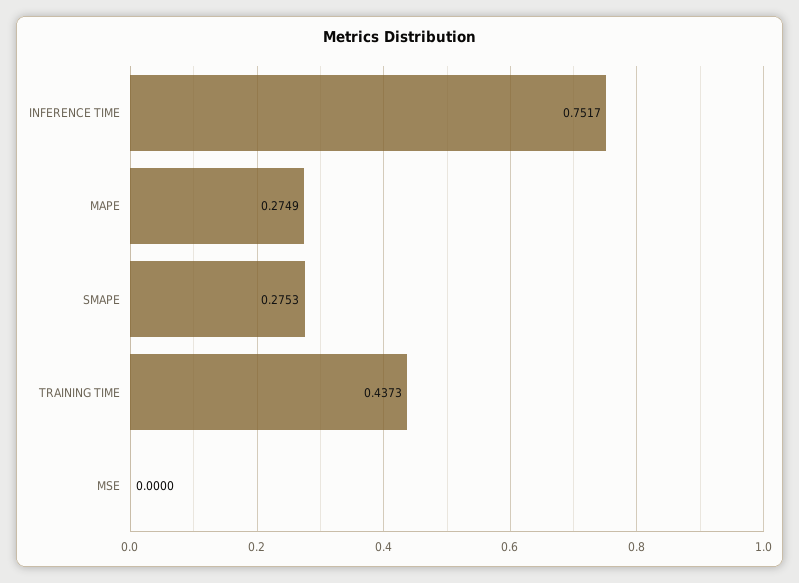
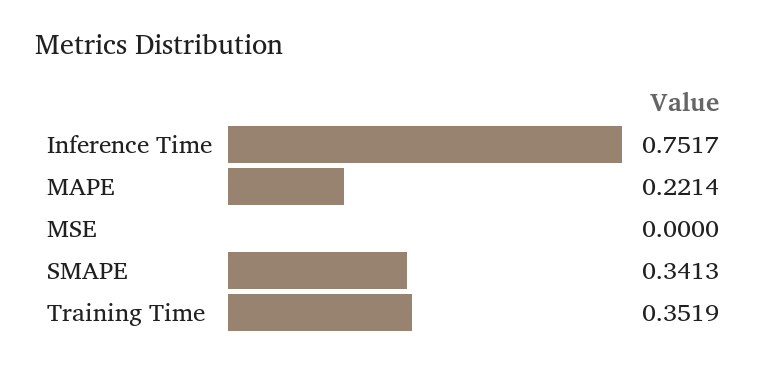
MAPE: 0.2749 -> 0.2214
SMAPE: 0.2753 -> 0.3413
TRAINING TIME: 0.4373 -> 0.3519

